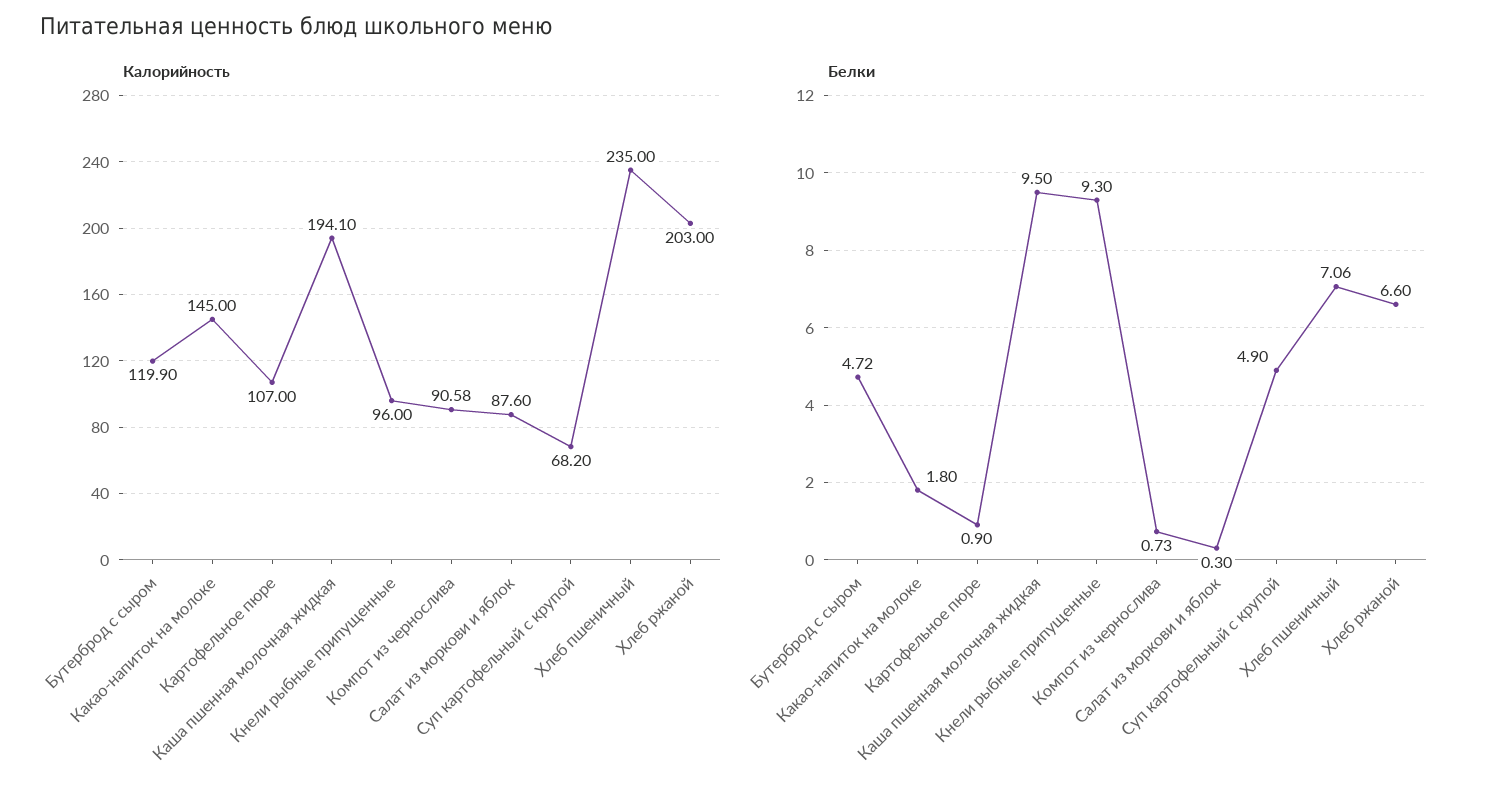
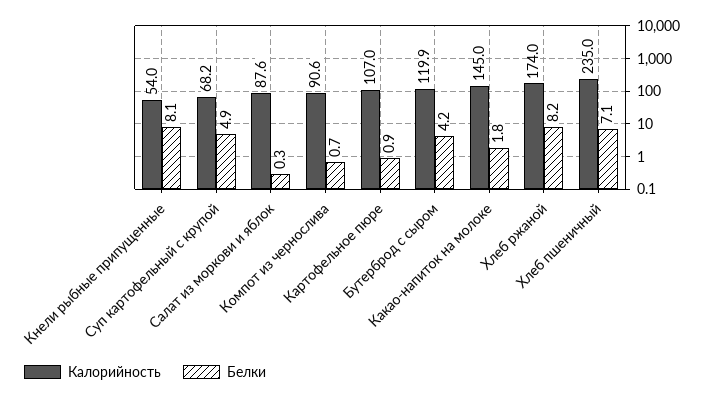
Калорийность, Каша пшенная молочная жидкая: 194.1 -> none
Калорийность, Кнели рыбные припущенные: 96 -> 54
Калорийность, Хлеб ржаной: 203 -> 174
Белки, Бутерброд с сыром: 4.72 -> 4.2
Белки, Каша пшенная молочная жидкая: 9.5 -> none
Белки, Кнели рыбные припущенные: 9.3 -> 8.1
Белки, Хлеб ржаной: 6.6 -> 8.2

